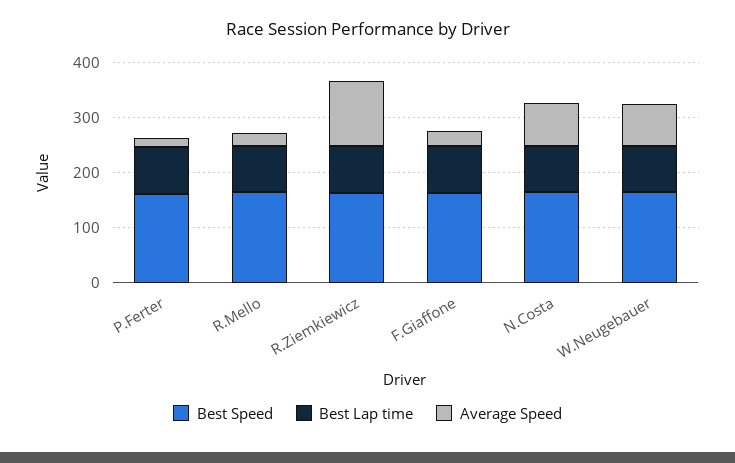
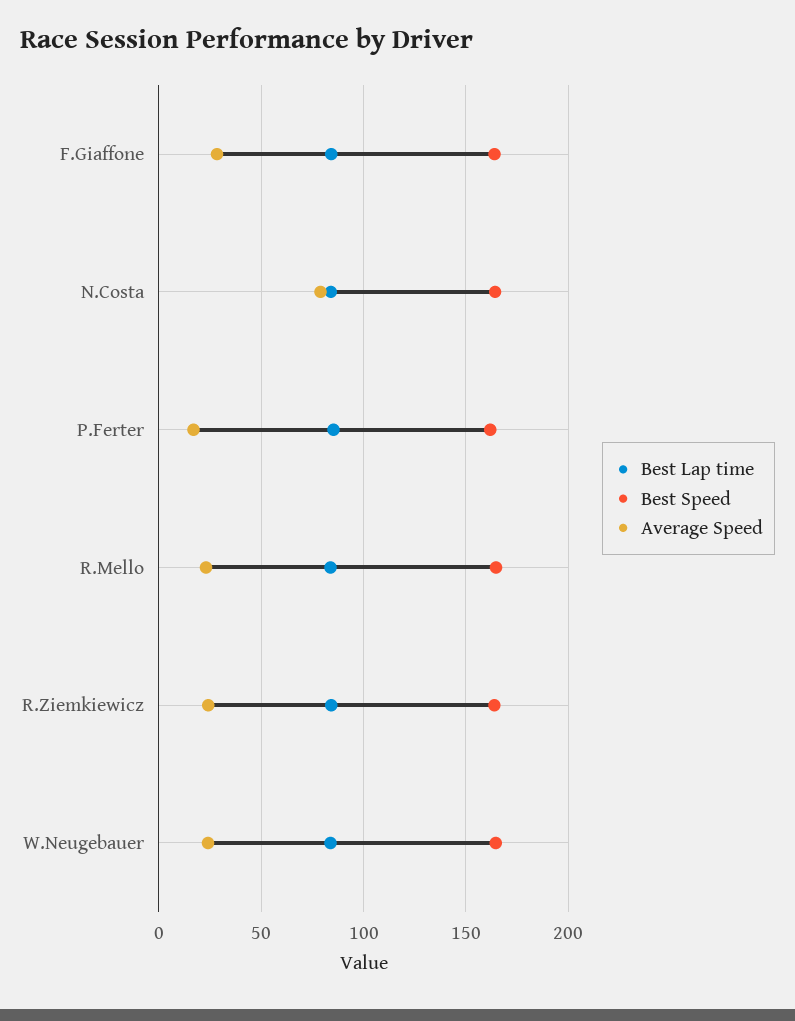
Average Speed, R.Ziemkiewicz: 120 -> 25
Average Speed, W.Neugebauer: 80 -> 25

